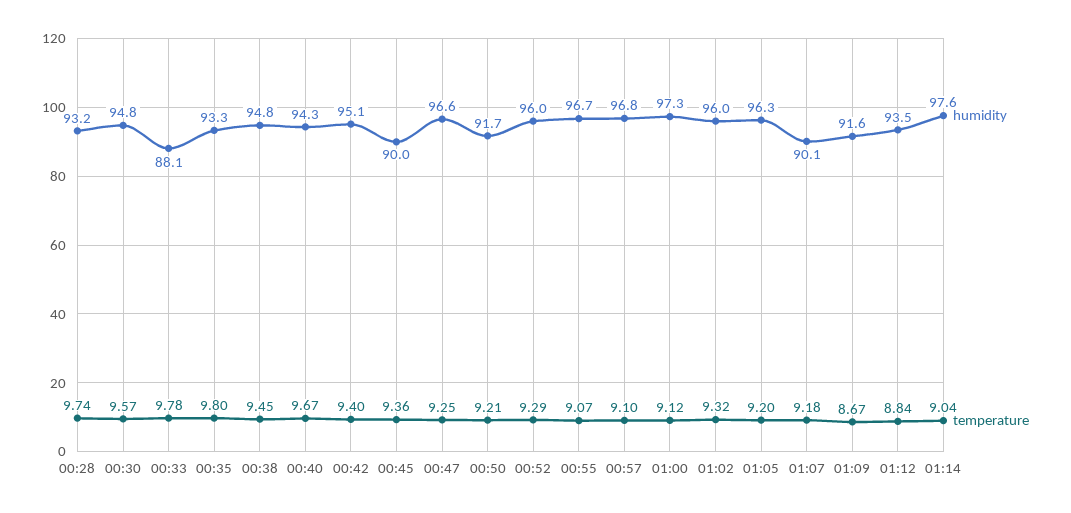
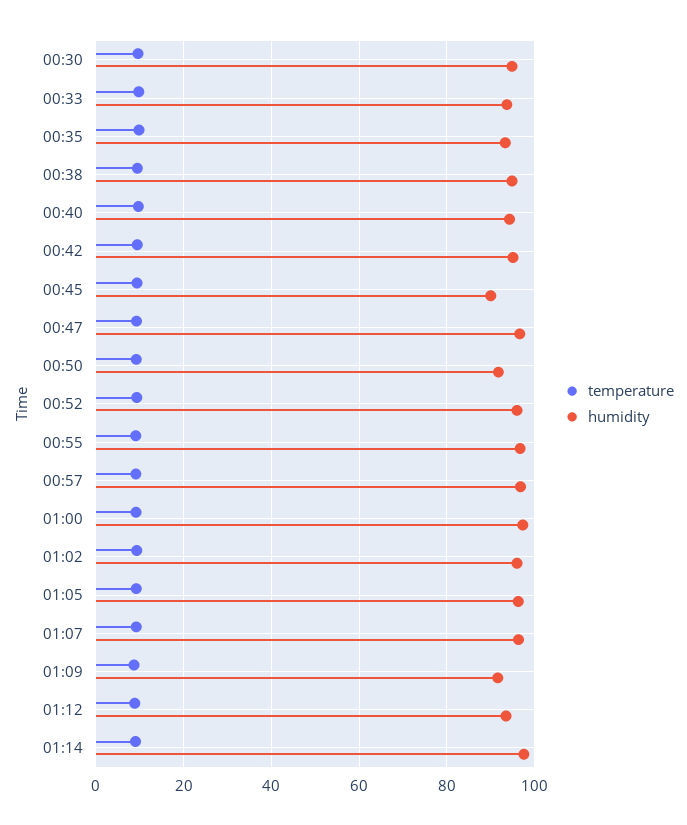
humidity, 00:28: 93.2 -> none
temperature, 00:28: 9.74 -> none
humidity, 00:33: 88.1 -> 94
humidity, 01:07: 90.1 -> 96

